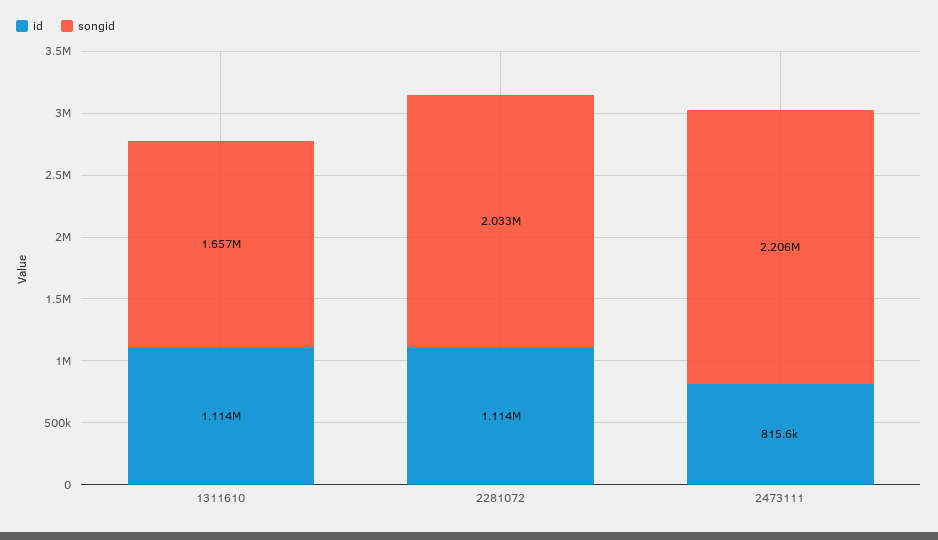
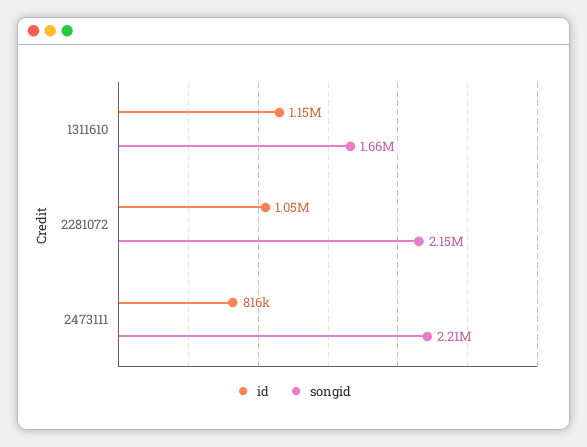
id, 1311610: 1114000 -> 1150000
id, 2281072: 1114000 -> 1050000
songid, 2281072: 2033000 -> 2150000

